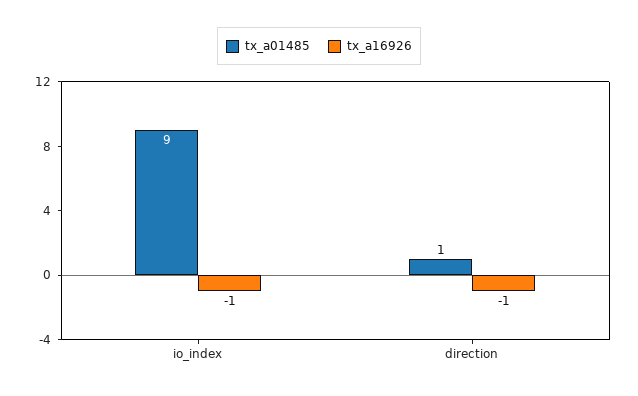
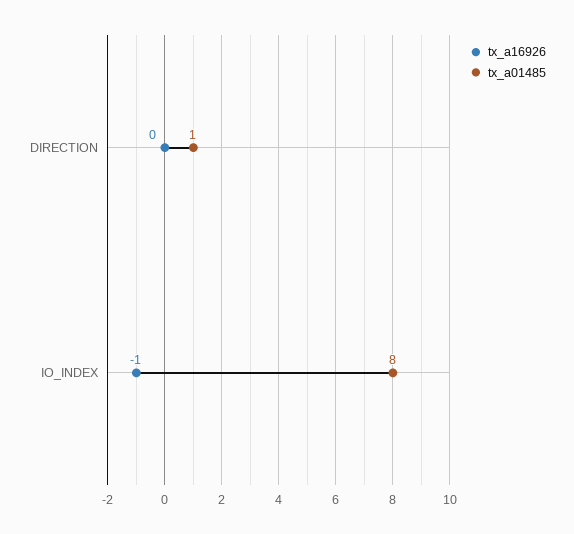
tx_a01485, io_index: 9 -> 8
tx_a16926, direction: -1 -> 0

